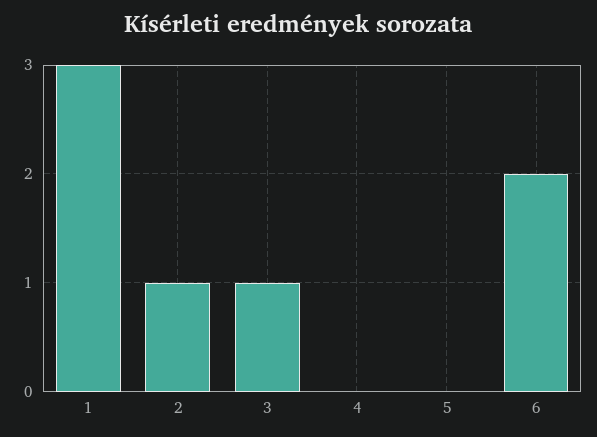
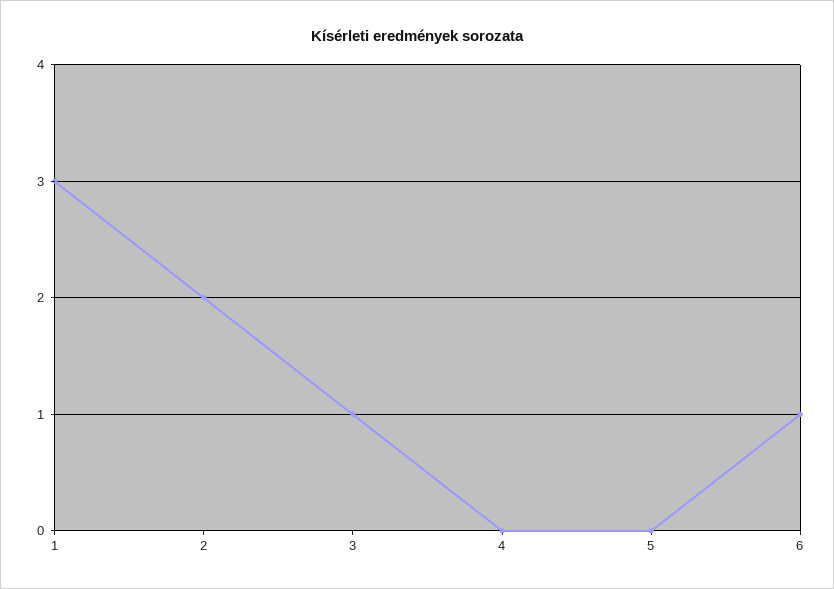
2: 1 -> 2
6: 2 -> 1

